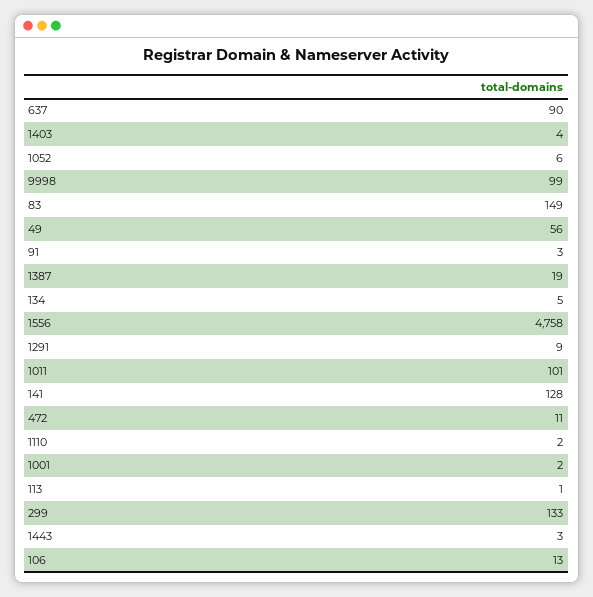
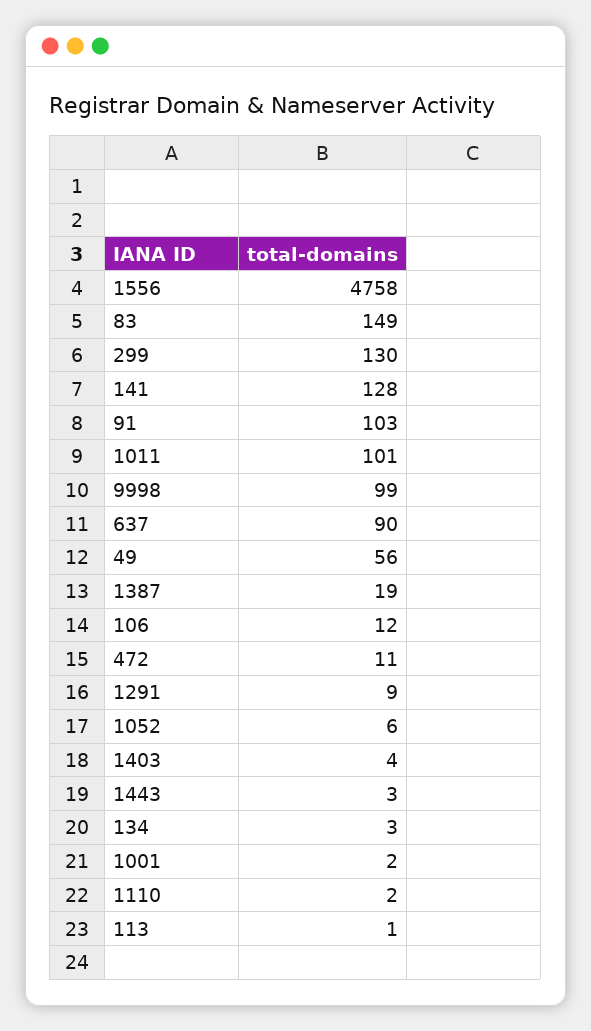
91: 3 -> 103
134: 5 -> 3
299: 133 -> 130
106: 13 -> 12

